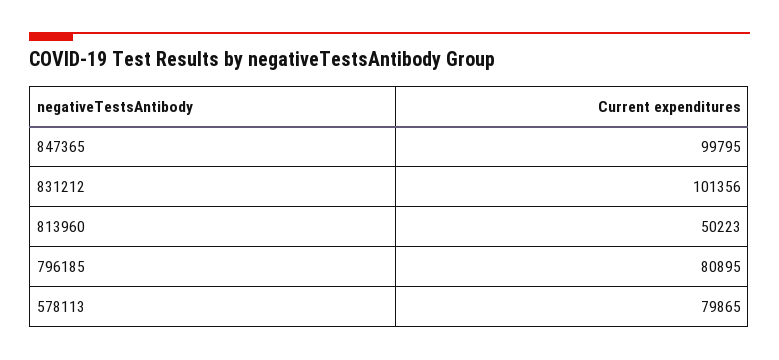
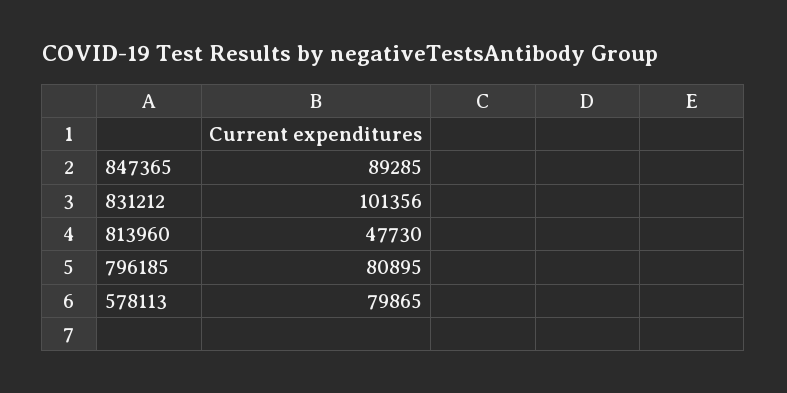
847365: 99795 -> 89285
813960: 50223 -> 47730

